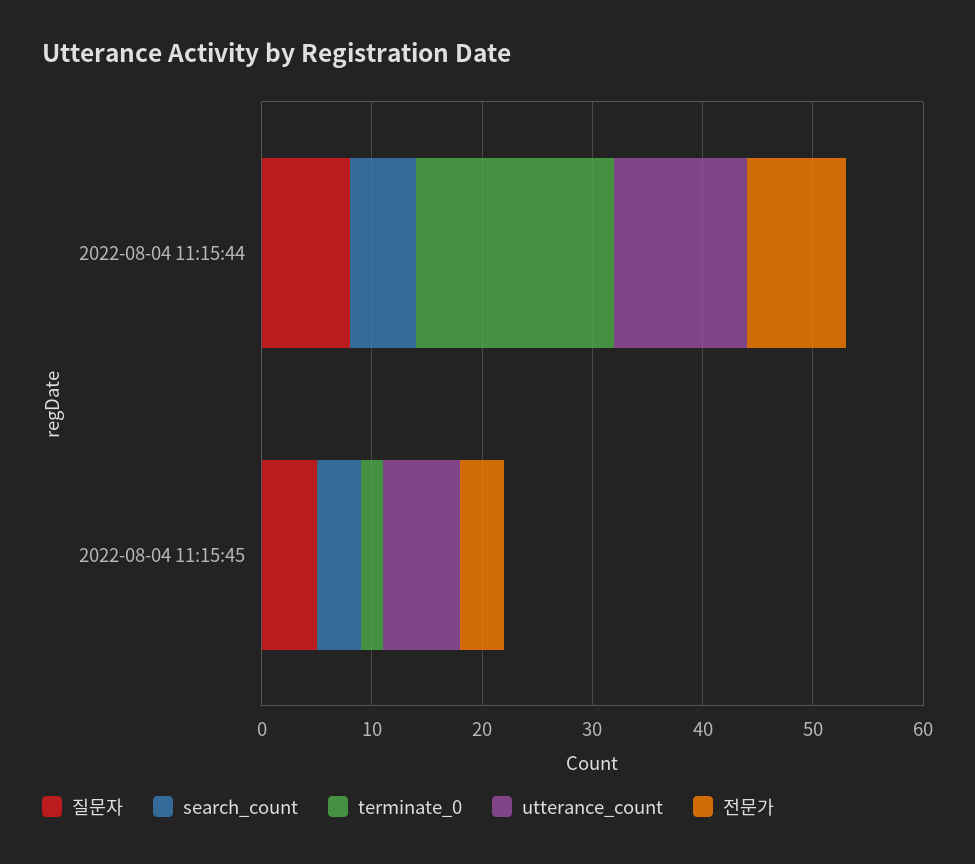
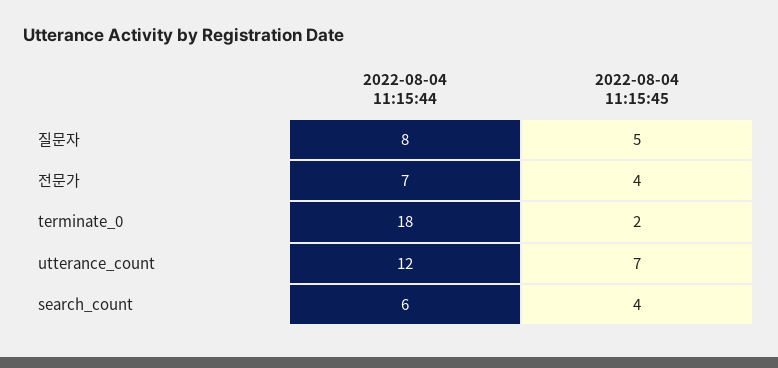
전문가, 2022-08-04 11:15:44: 9 -> 7

